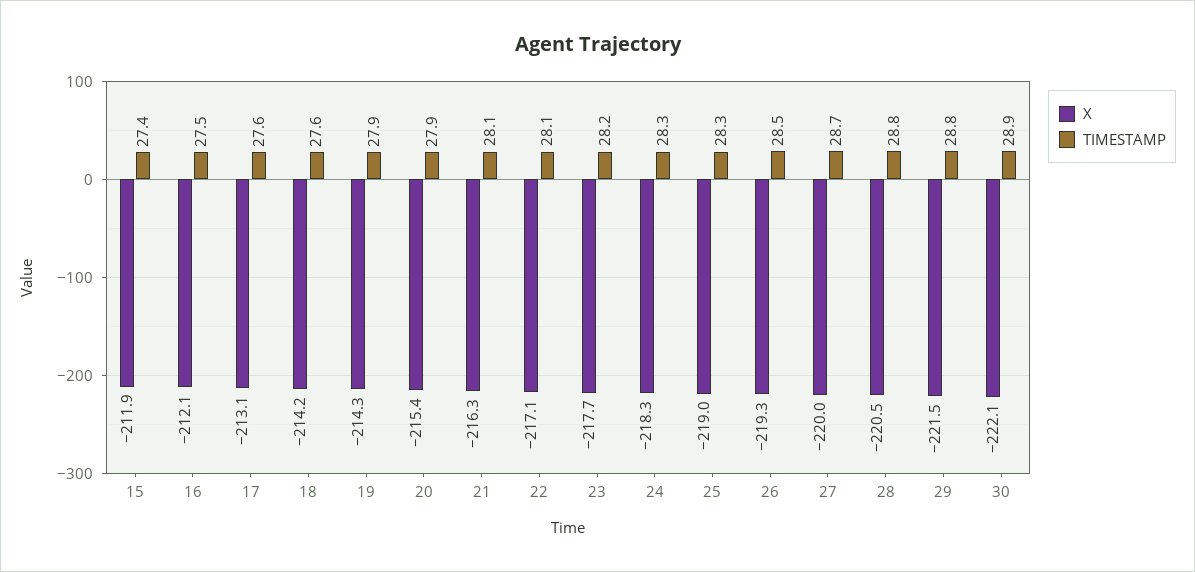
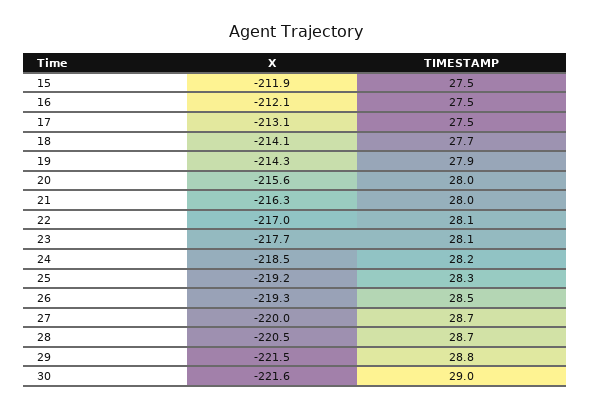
TIMESTAMP, 15: 27.4 -> 27.5
TIMESTAMP, 17: 27.6 -> 27.5
X, 18: -214.2 -> -214.1
TIMESTAMP, 18: 27.6 -> 27.7
X, 20: -215.4 -> -215.6
TIMESTAMP, 20: 27.9 -> 28
TIMESTAMP, 21: 28.1 -> 28
X, 22: -217.1 -> -217
TIMESTAMP, 23: 28.2 -> 28.1
X, 24: -218.3 -> -218.5
TIMESTAMP, 24: 28.3 -> 28.2
X, 25: -219 -> -219.2
TIMESTAMP, 28: 28.8 -> 28.7
X, 30: -222.1 -> -221.6
TIMESTAMP, 30: 28.9 -> 29

